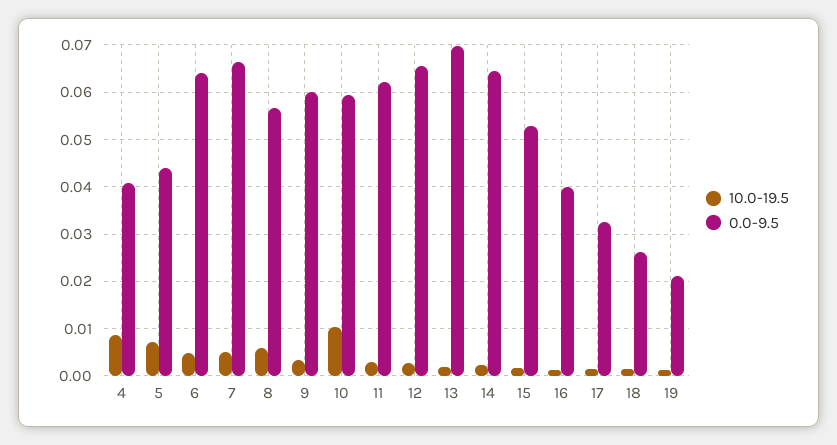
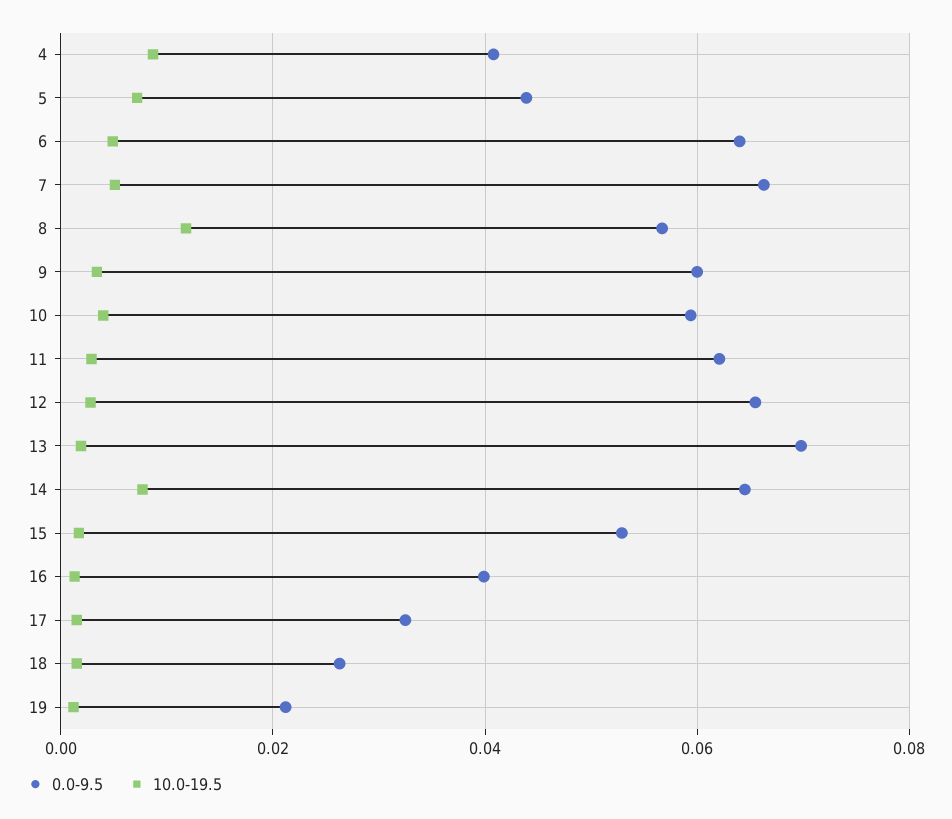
10.0-19.5, 8: 0.006 -> 0.012
10.0-19.5, 10: 0.01 -> 0.004
10.0-19.5, 14: 0.002 -> 0.008

